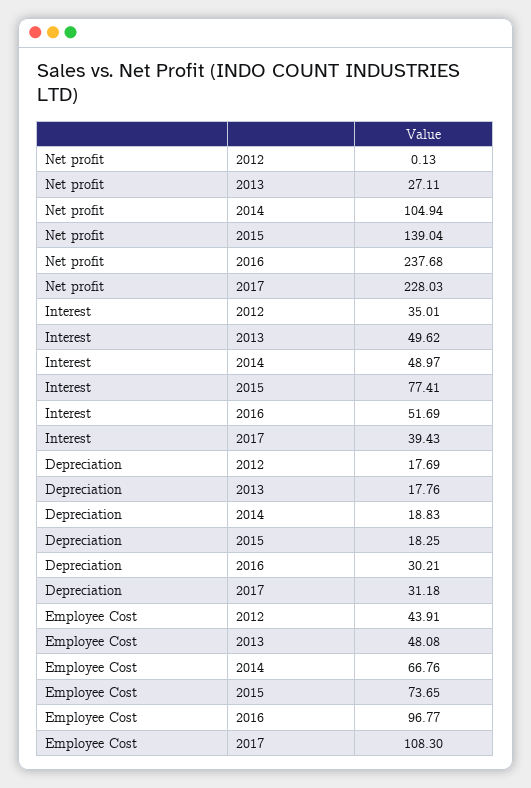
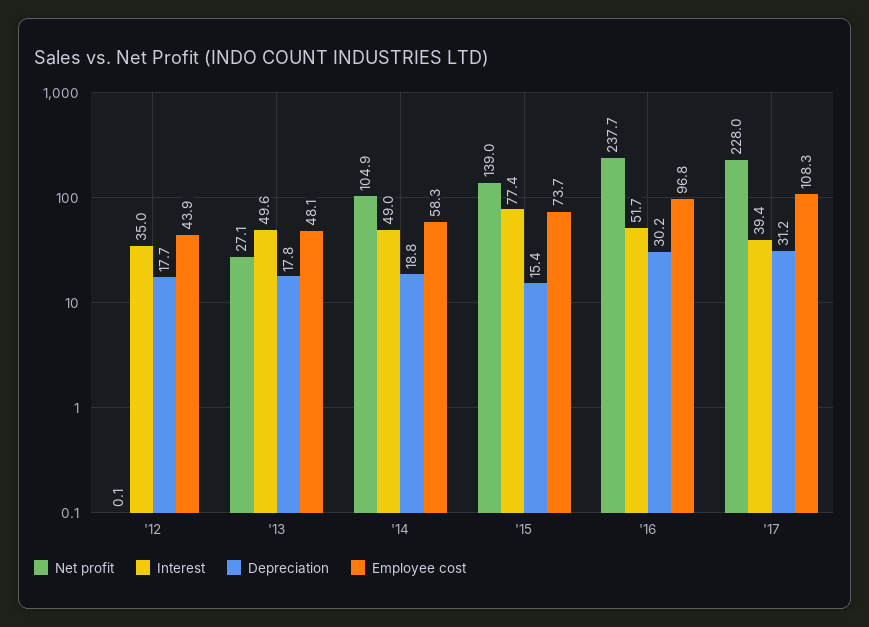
Depreciation, 2015: 18.25 -> 15.4
Employee Cost, 2014: 66.76 -> 58.3

